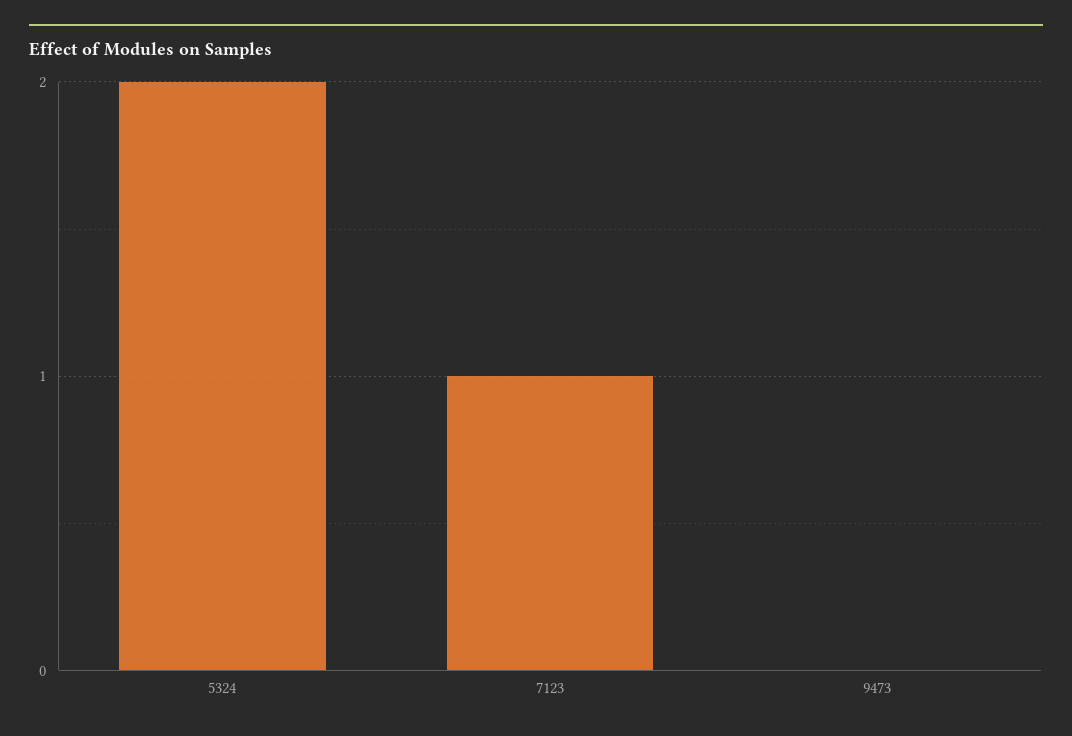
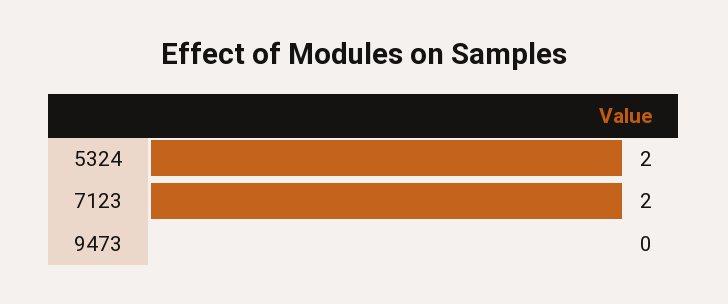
7123: 1 -> 2

